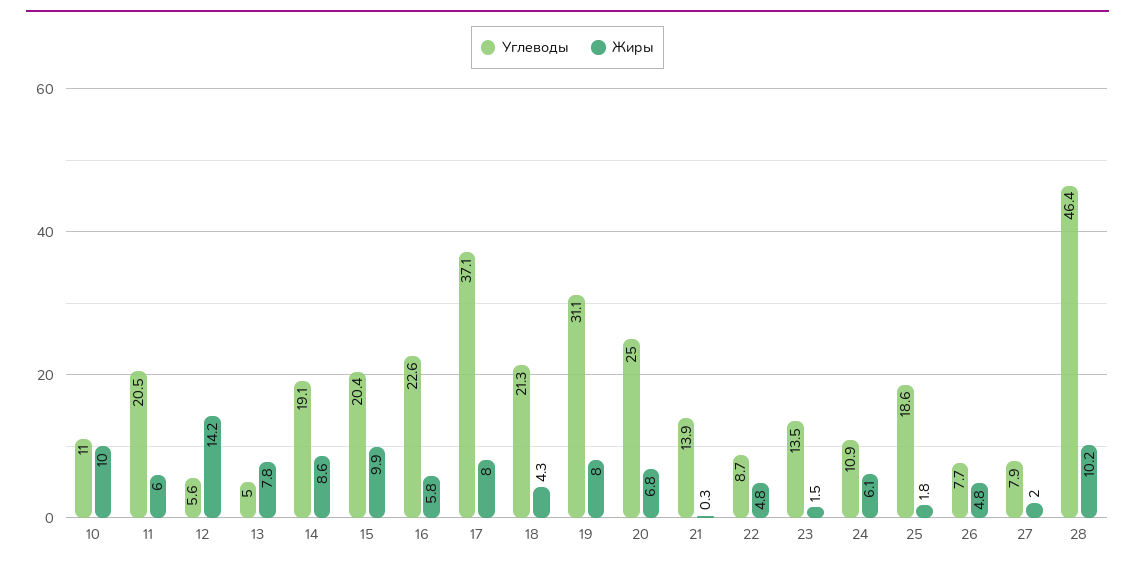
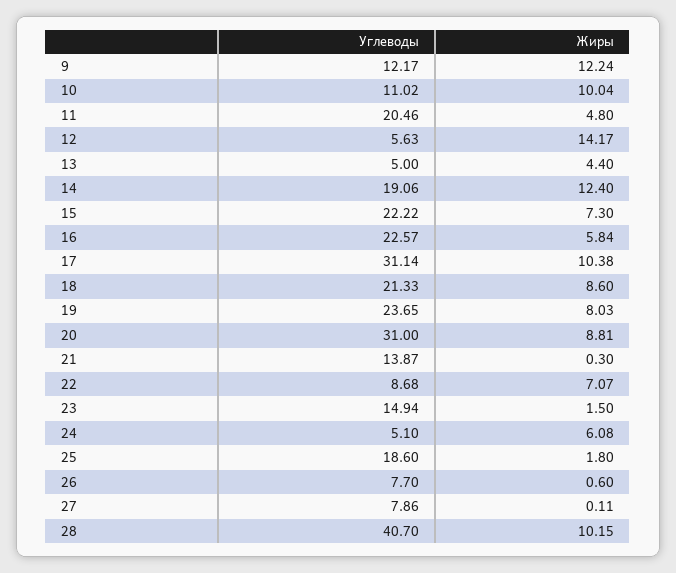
Жиры, 11: 6 -> 4.8
Жиры, 13: 7.8 -> 4.4
Жиры, 14: 8.6 -> 12.4
Углеводы, 15: 20.4 -> 22.22
Жиры, 15: 9.9 -> 7.3
Углеводы, 17: 37.1 -> 31.14
Жиры, 17: 8 -> 10.38
Жиры, 18: 4.3 -> 8.6
Углеводы, 19: 31.1 -> 23.65
Углеводы, 20: 25 -> 31
Жиры, 20: 6.8 -> 8.81
Жиры, 22: 4.8 -> 7.07
Углеводы, 23: 13.5 -> 14.94
Углеводы, 24: 10.9 -> 5.1
Жиры, 26: 4.8 -> 0.6
Жиры, 27: 2 -> 0.11
Углеводы, 28: 46.4 -> 40.7
Углеводы, 9: none -> 12.17
Жиры, 9: none -> 12.24

